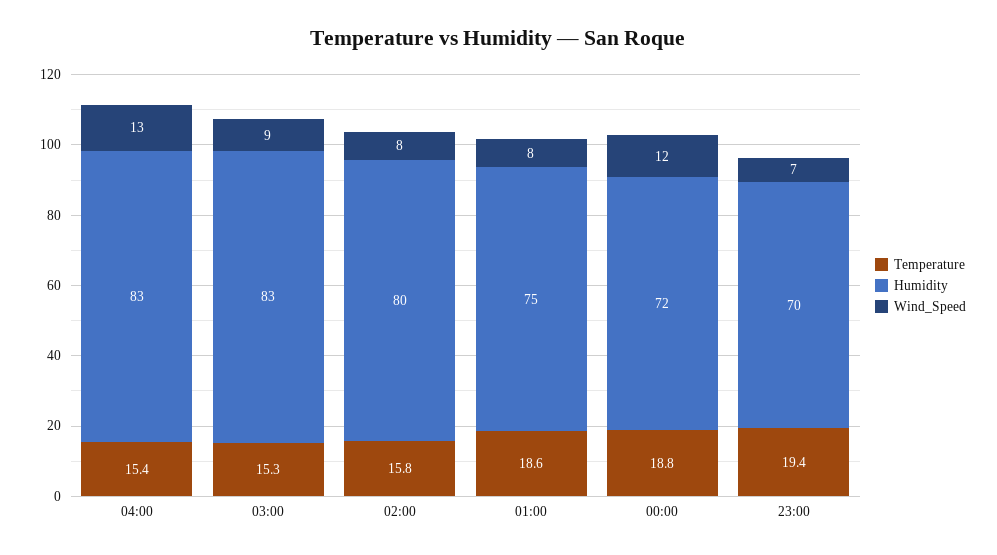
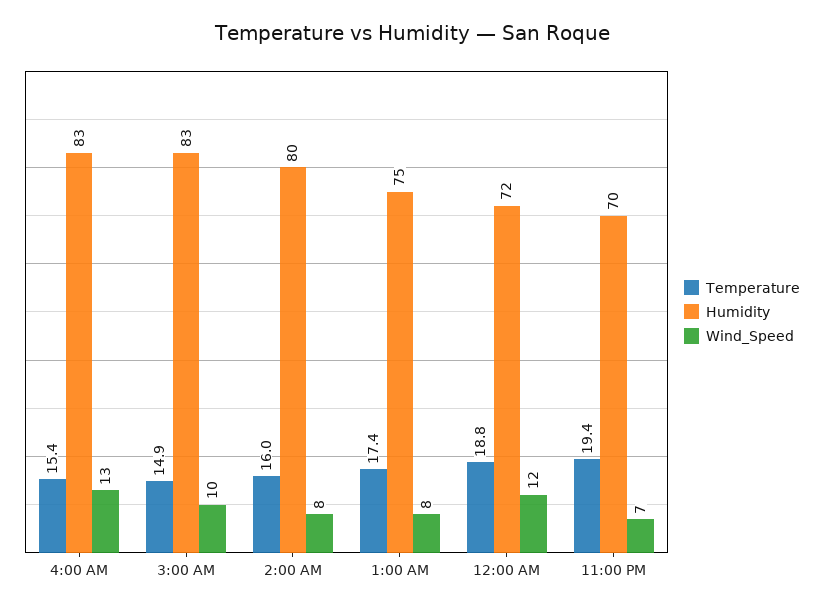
Temperature, 03:00: 15.3 -> 14.9
Wind_Speed, 03:00: 9 -> 10
Temperature, 02:00: 15.8 -> 16
Temperature, 01:00: 18.6 -> 17.4

